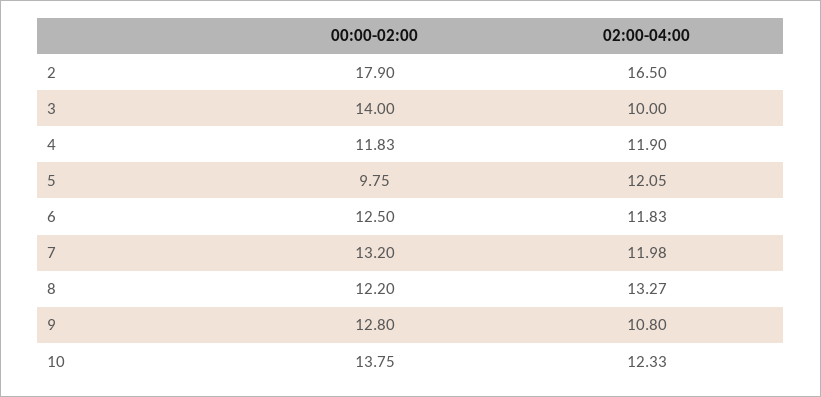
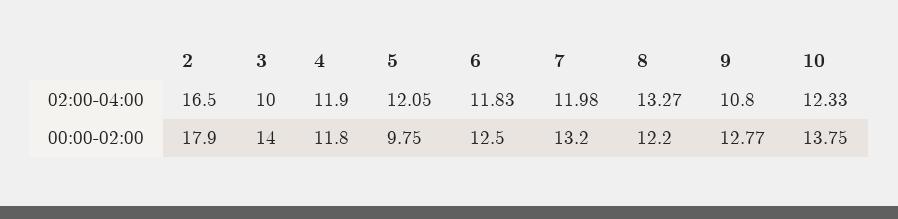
00:00-02:00, 4: 11.83 -> 11.8
00:00-02:00, 9: 12.8 -> 12.77

